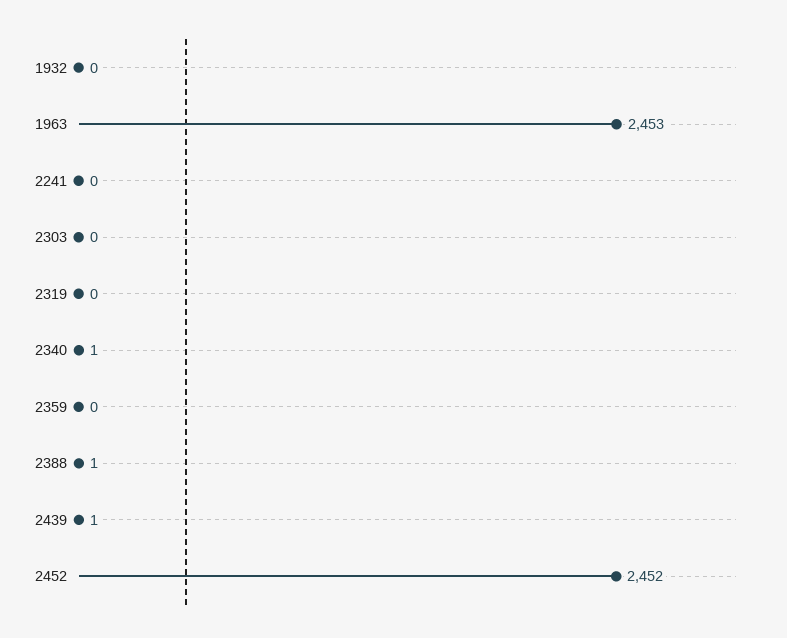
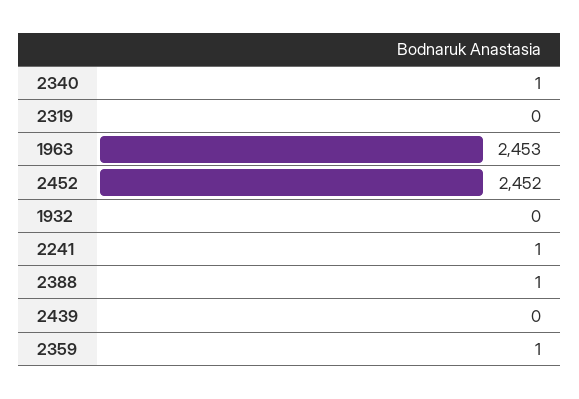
2241: 0 -> 1
2303: 0 -> none
2359: 0 -> 1
2439: 1 -> 0

